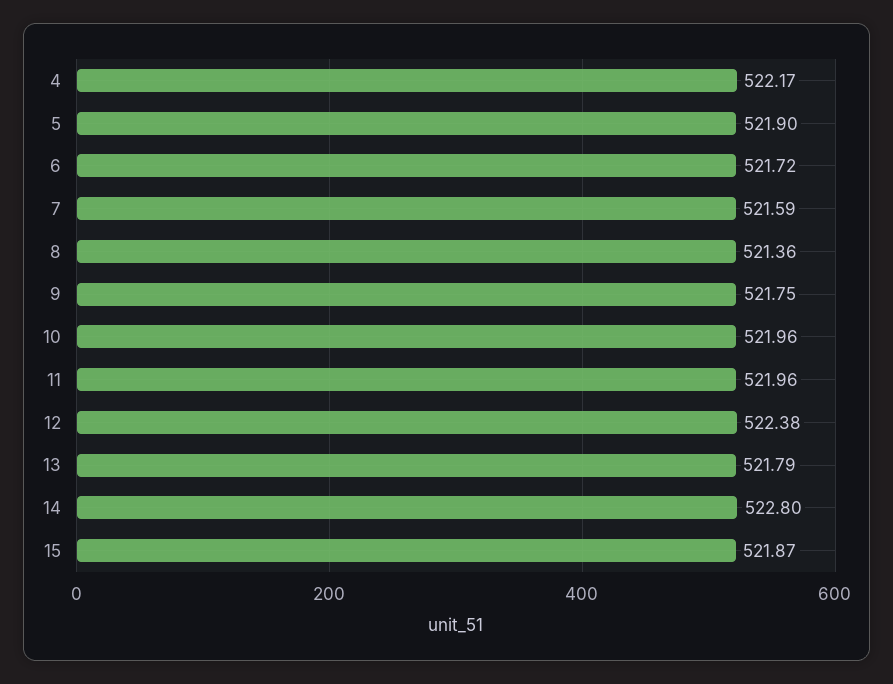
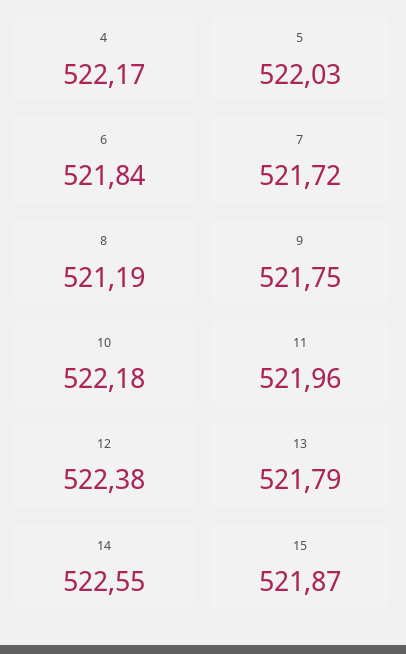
5: 521.9 -> 522.03
6: 521.72 -> 521.84
7: 521.59 -> 521.72
8: 521.36 -> 521.19
10: 521.96 -> 522.18
14: 522.8 -> 522.55

